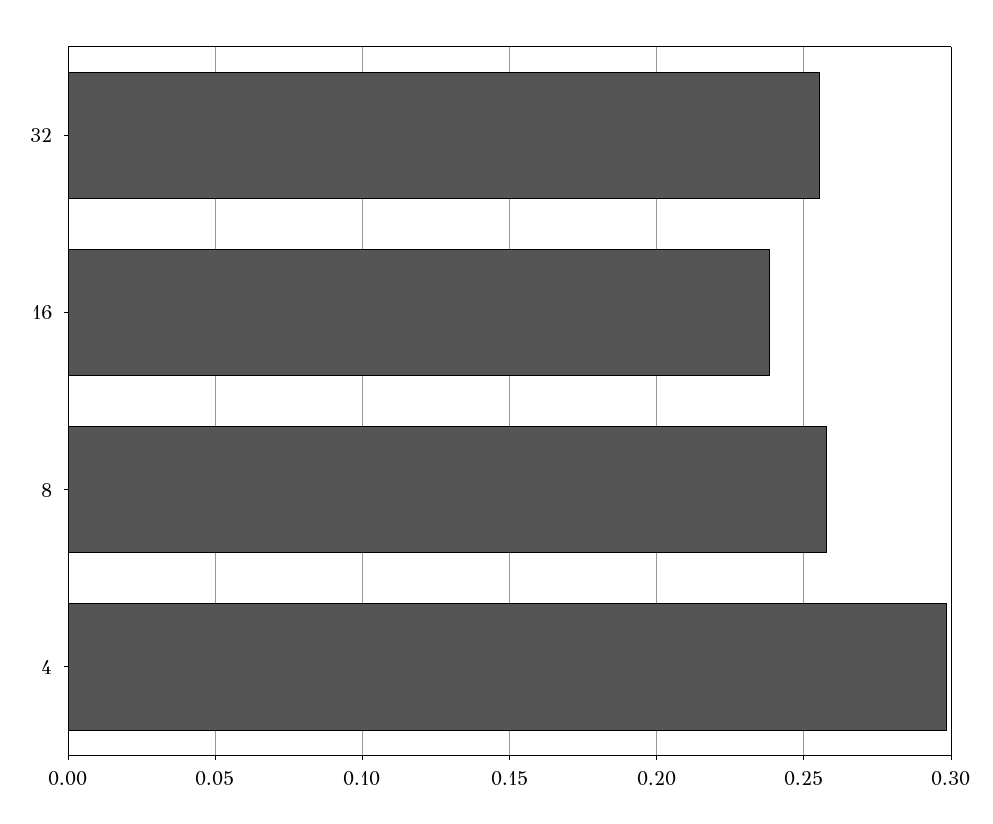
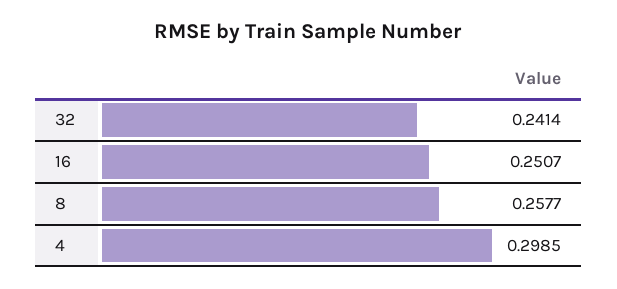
32: 0.255 -> 0.2414
16: 0.24 -> 0.2507

